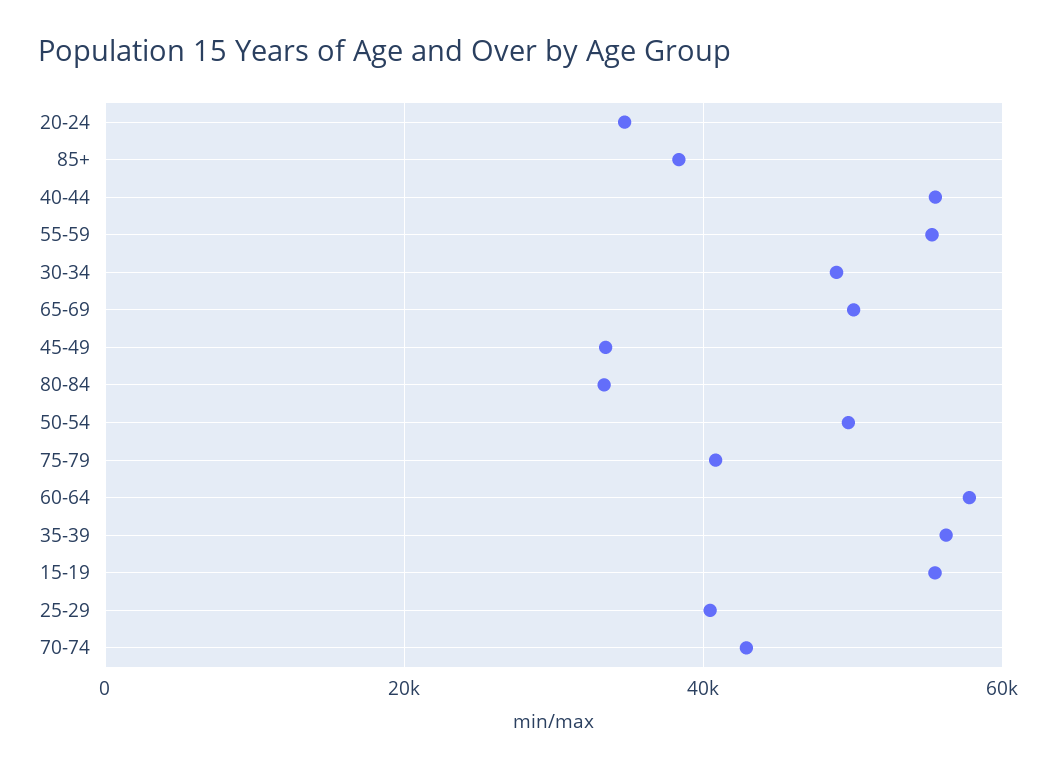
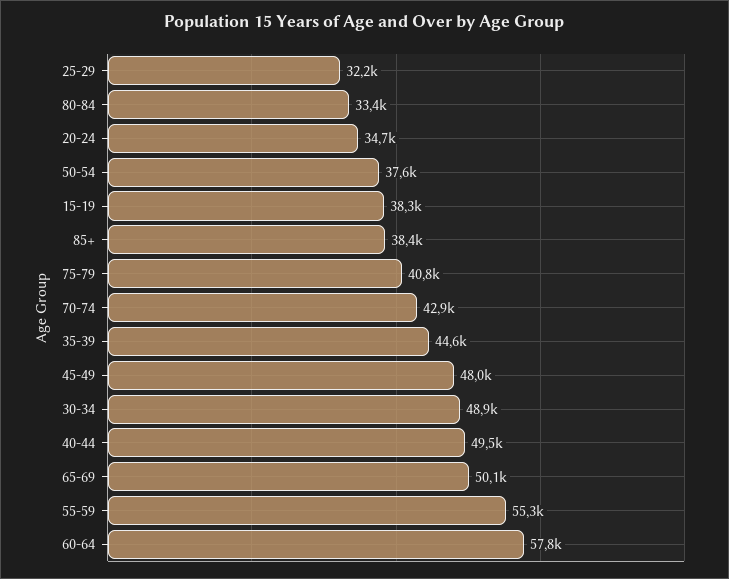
40-44: 56000 -> 49500
45-49: 34000 -> 48000
50-54: 50000 -> 37600
35-39: 56000 -> 44600
15-19: 56000 -> 38300
25-29: 40000 -> 32200

